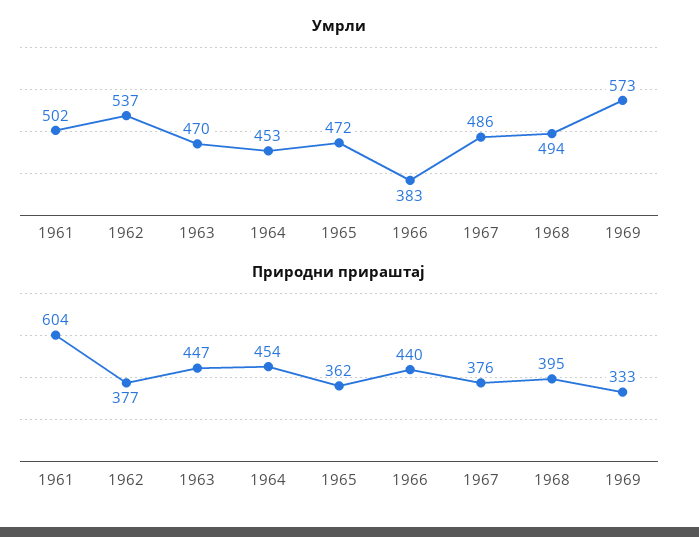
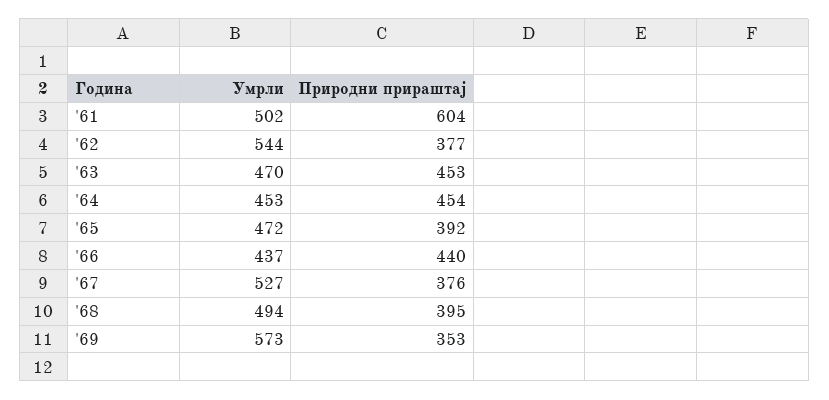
Умрли, 1962: 537 -> 544
Умрли, 1966: 383 -> 437
Умрли, 1967: 486 -> 527
Природни прираштај, 1963: 447 -> 453
Природни прираштај, 1965: 362 -> 392
Природни прираштај, 1969: 333 -> 353

